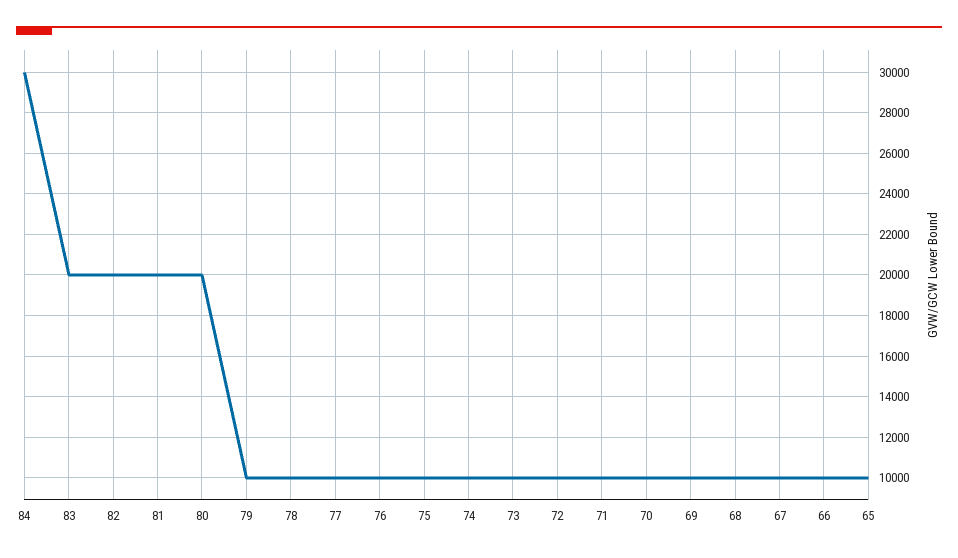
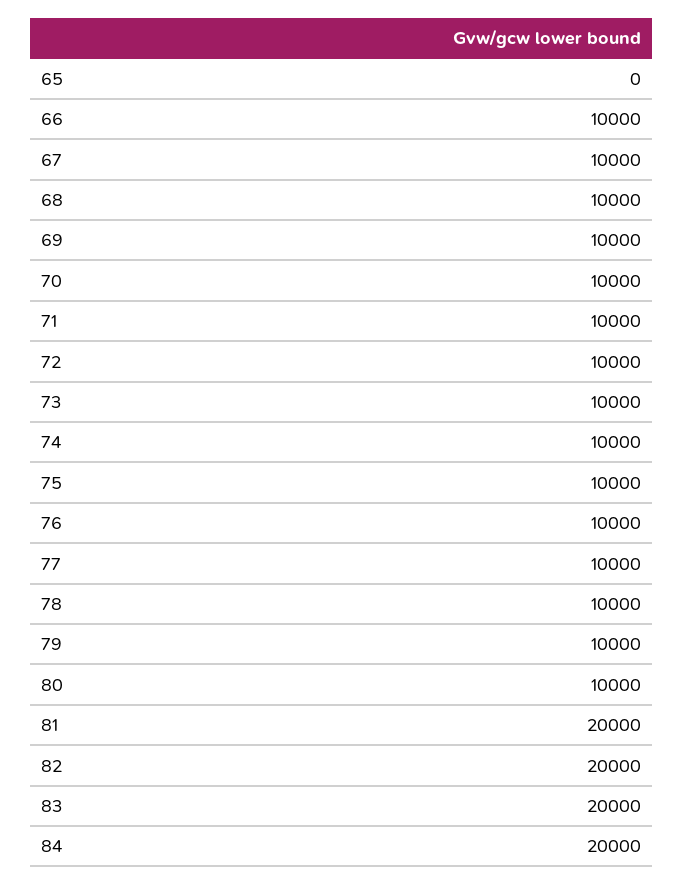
84: 30000 -> 20000
80: 20000 -> 10000
65: 10000 -> 0

